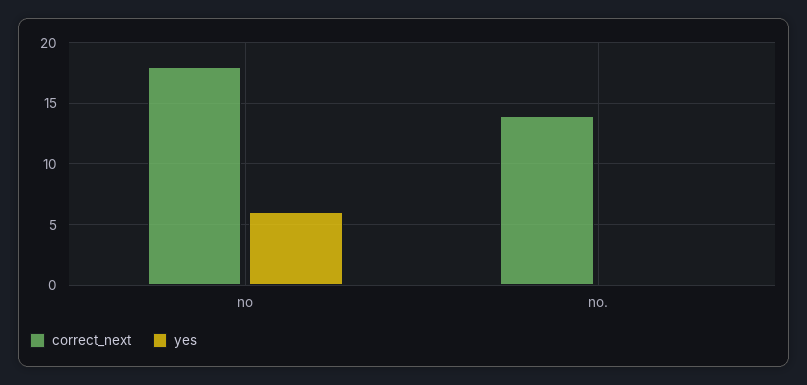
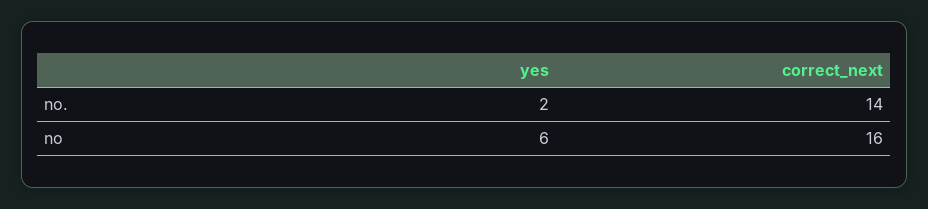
correct_next, no: 18 -> 16
yes, no.: 0 -> 2

